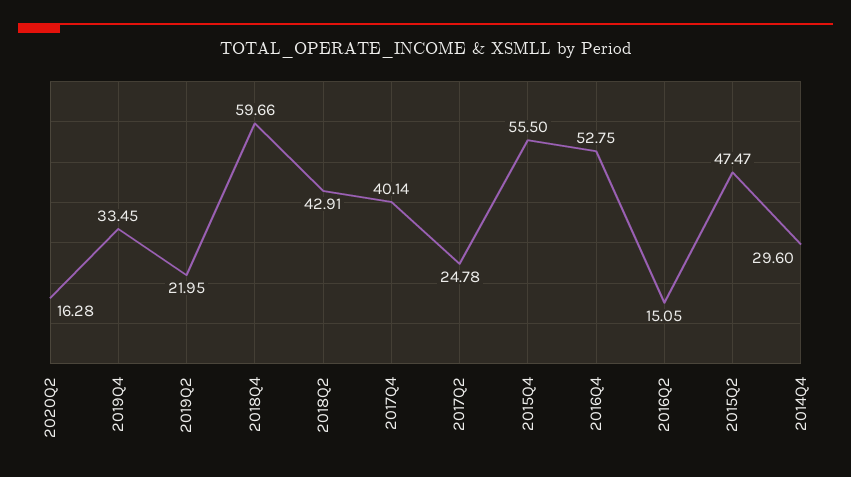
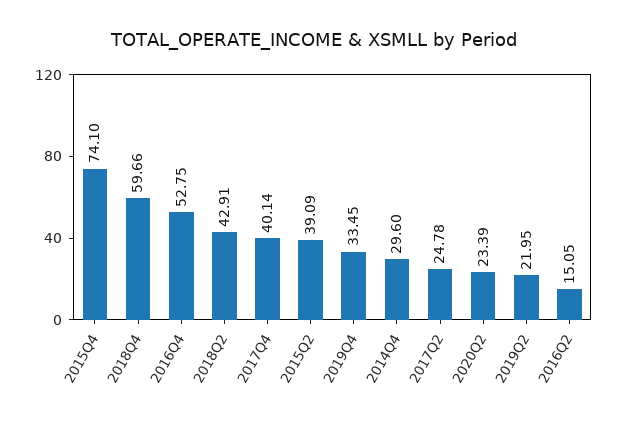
2020Q2: 16.28 -> 23.39
2015Q4: 55.5 -> 74.1
2015Q2: 47.47 -> 39.09

